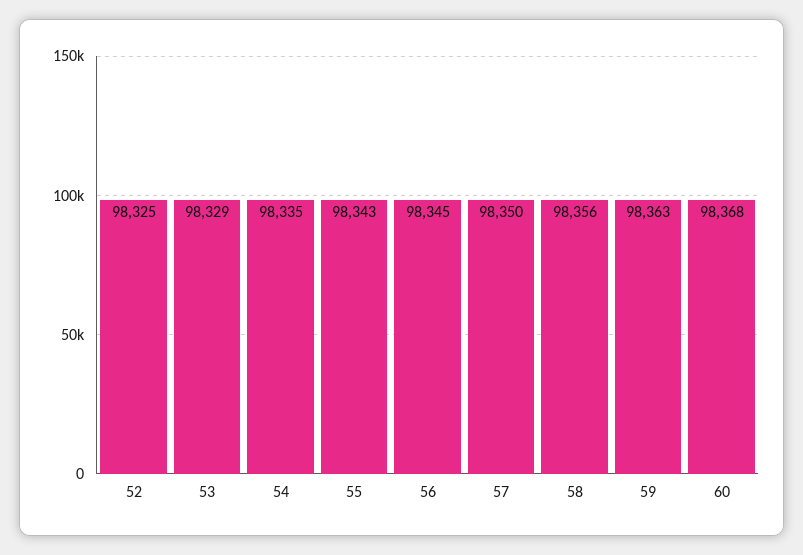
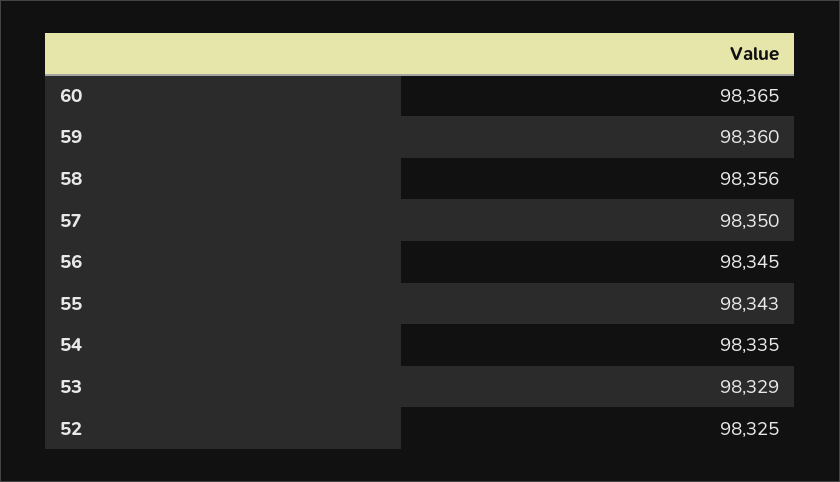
59: 98363 -> 98360
60: 98368 -> 98365

